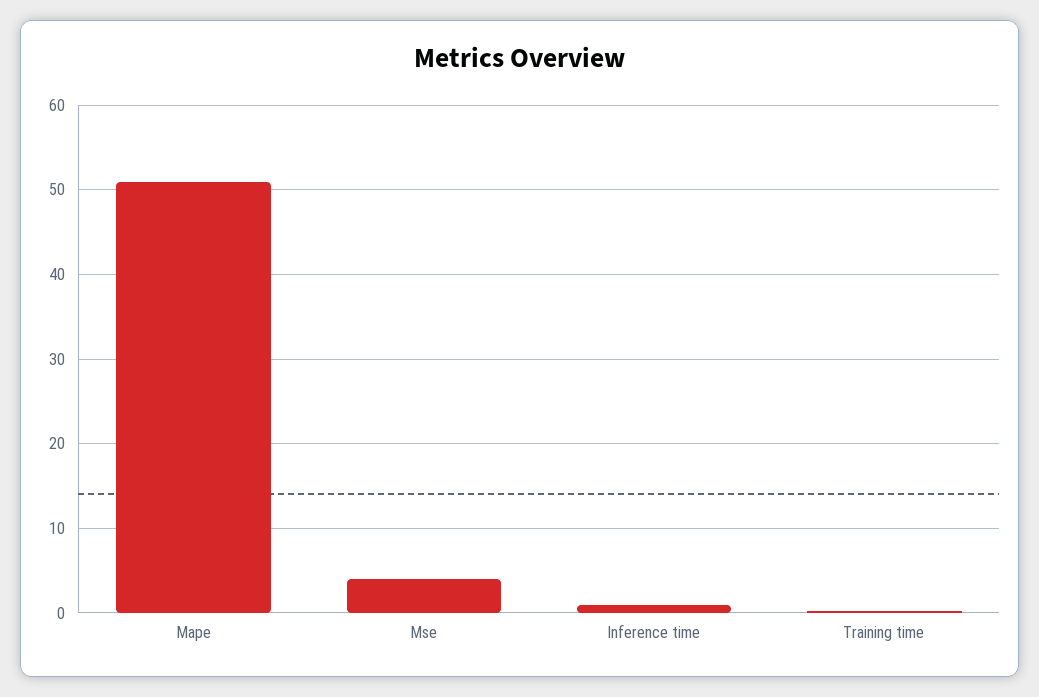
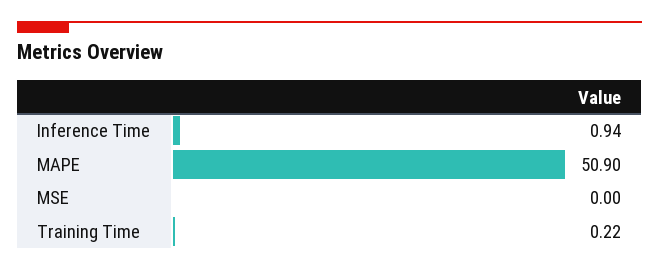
Mse: 4 -> 0

